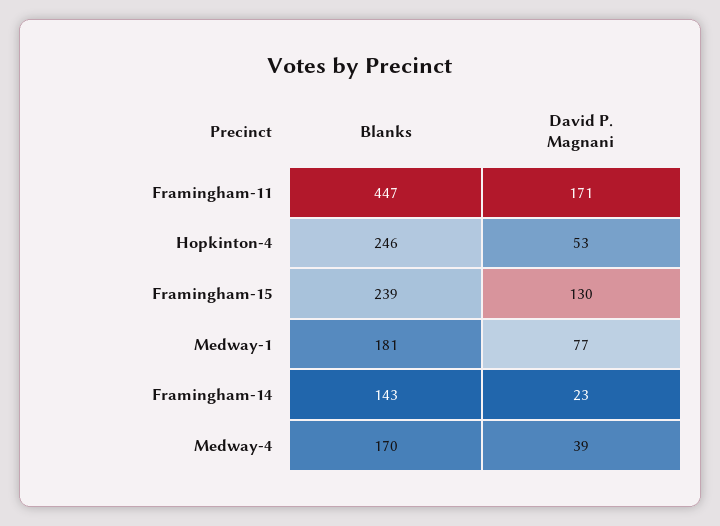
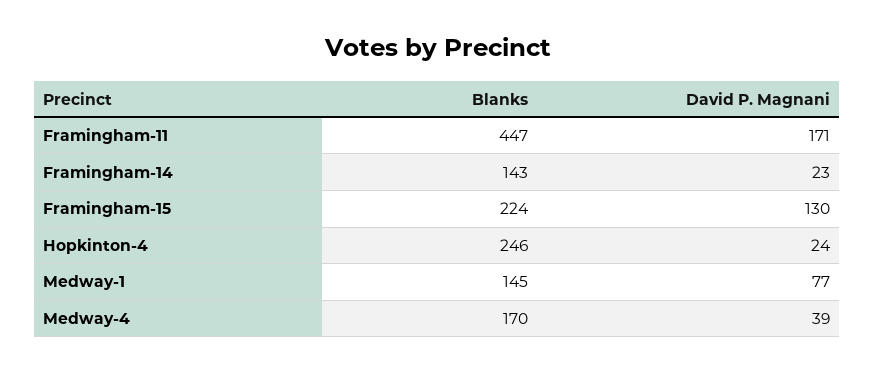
David P. Magnani, Hopkinton-4: 53 -> 24
Blanks, Framingham-15: 239 -> 224
Blanks, Medway-1: 181 -> 145

